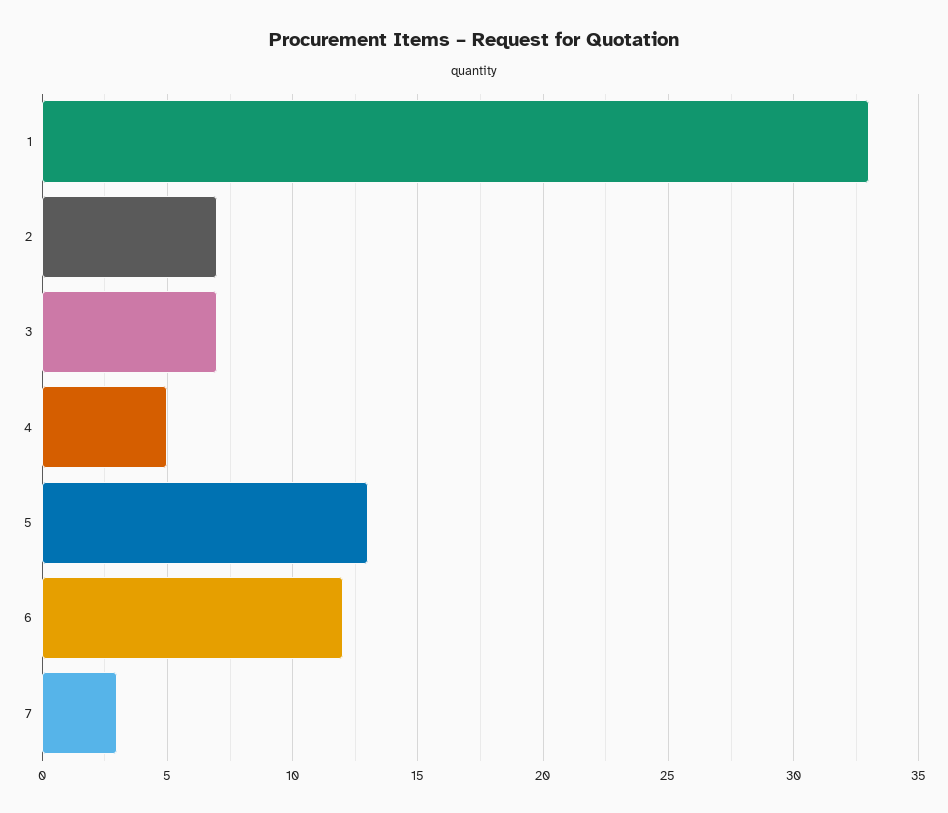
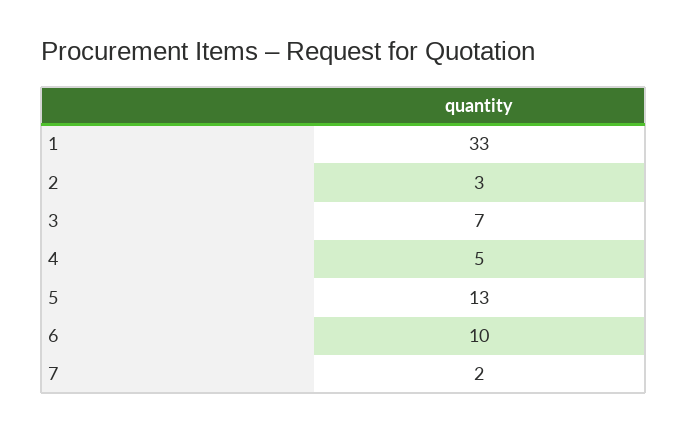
2: 7 -> 3
6: 12 -> 10
7: 3 -> 2

